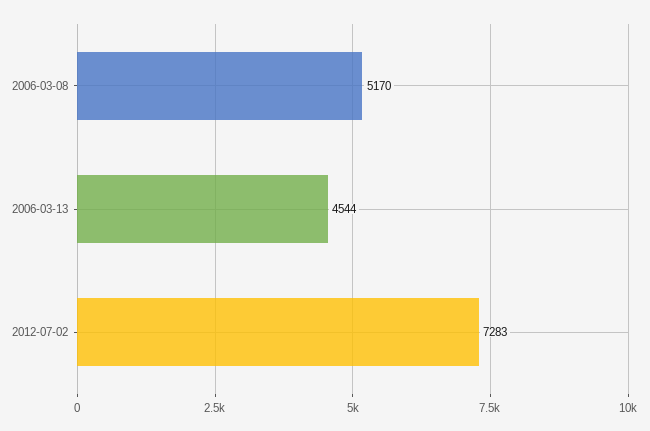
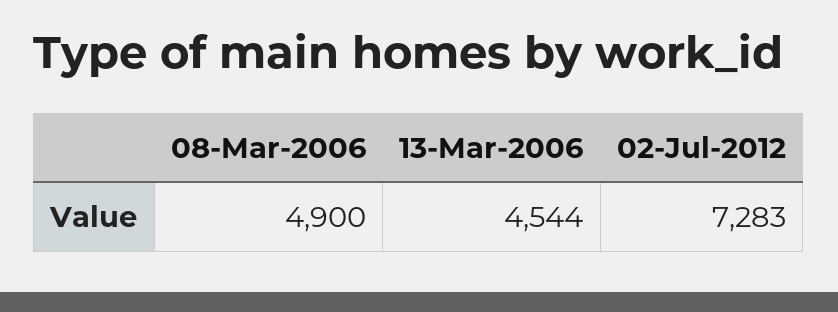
2006-03-08: 5170 -> 4900

